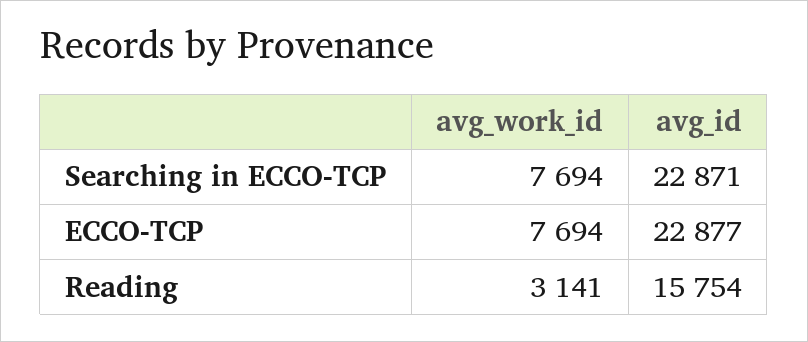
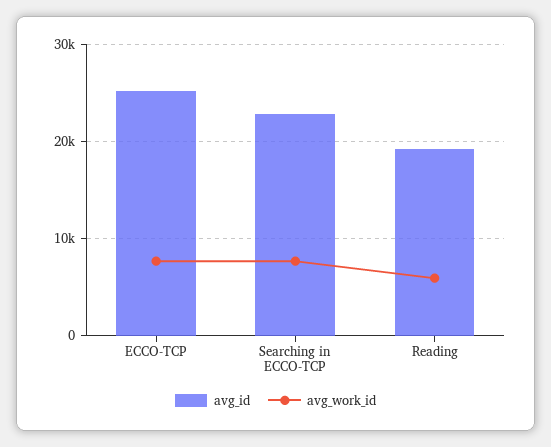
avg_id, ECCO-TCP: 22877 -> 25000
avg_work_id, Reading: 3141 -> 6000
avg_id, Reading: 15754 -> 19000

